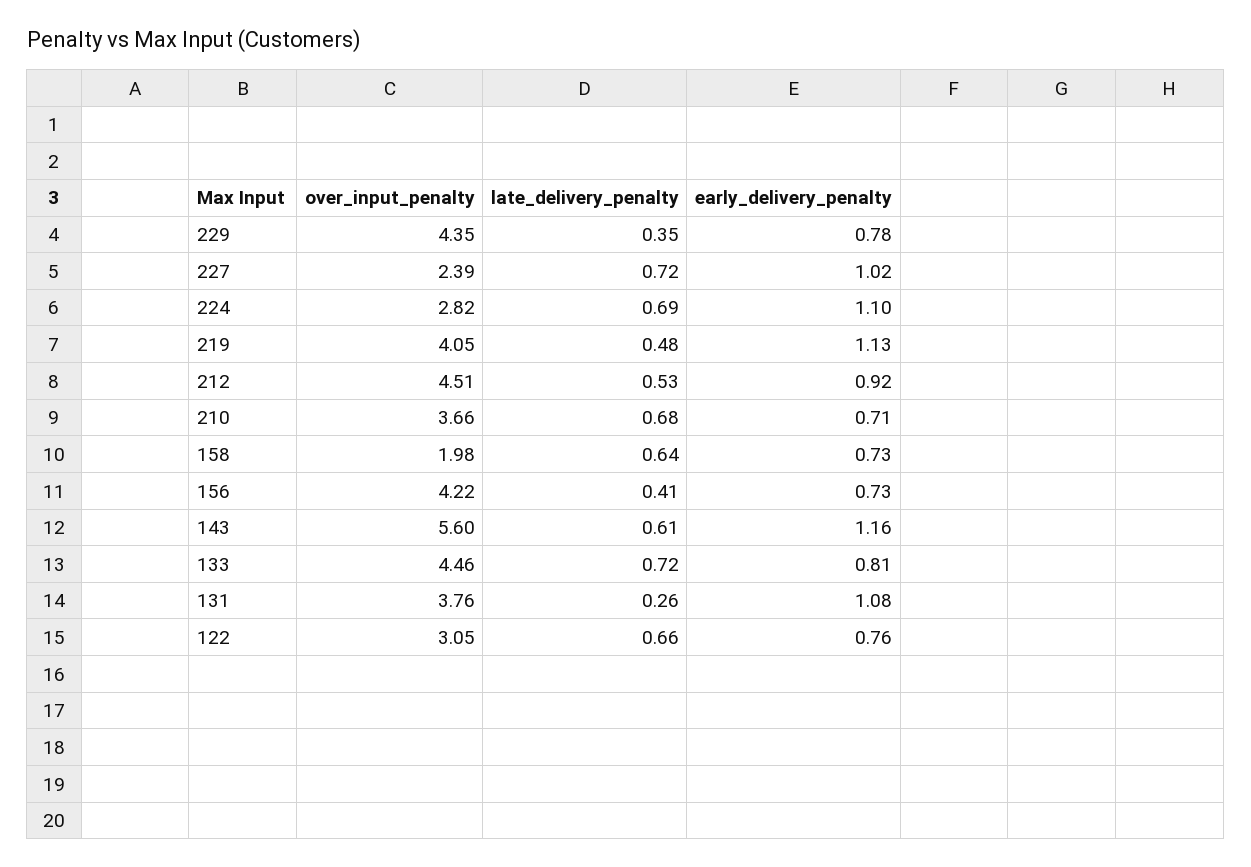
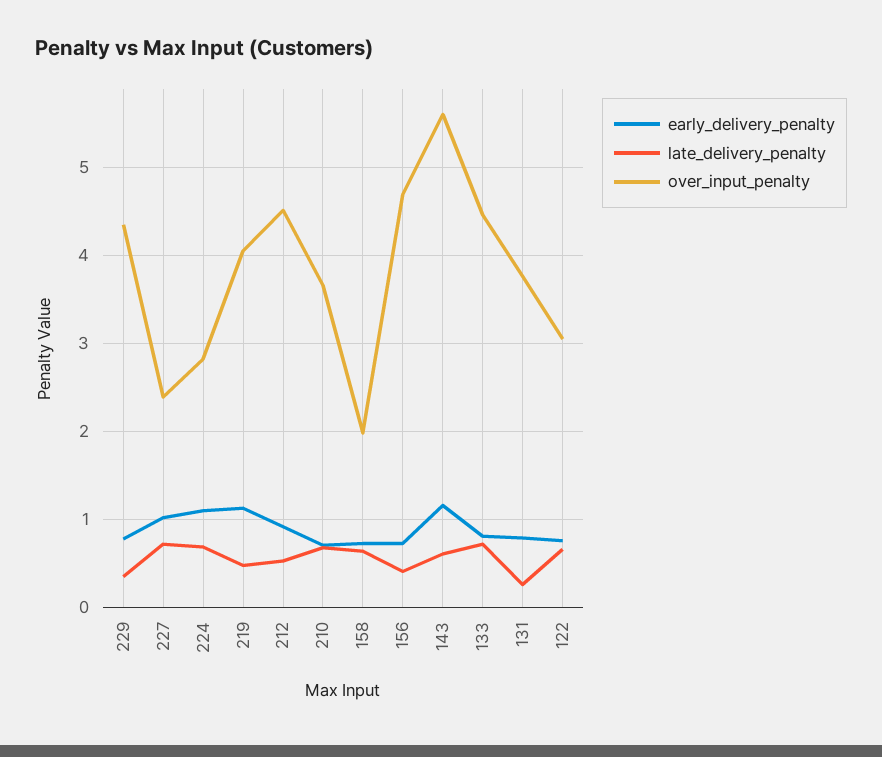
over_input_penalty, 156: 4.22 -> 4.7
early_delivery_penalty, 131: 1.08 -> 0.8

